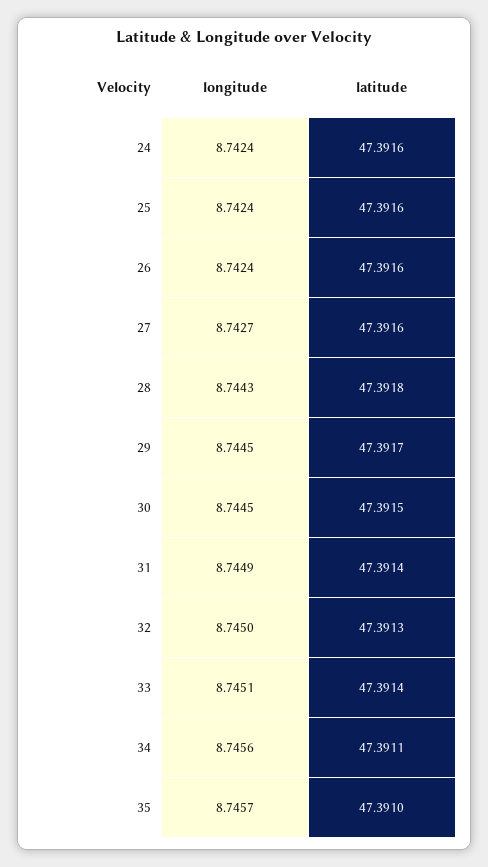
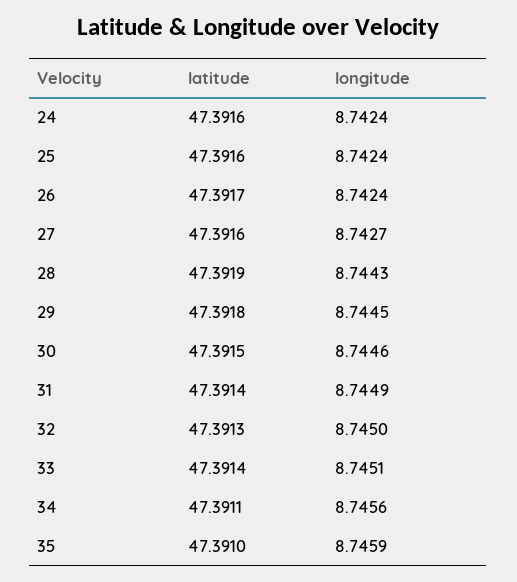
latitude, 26: 47.3916 -> 47.3917
latitude, 28: 47.3918 -> 47.3919
latitude, 29: 47.3917 -> 47.3918
longitude, 30: 8.7445 -> 8.7446
longitude, 35: 8.7457 -> 8.7459

